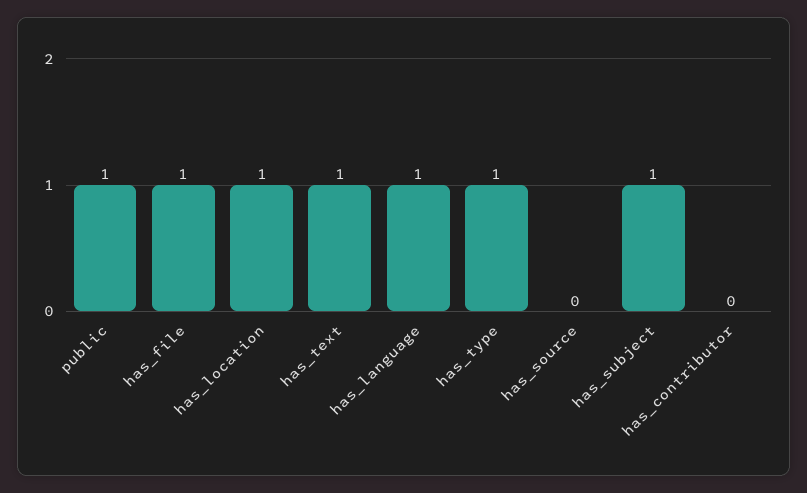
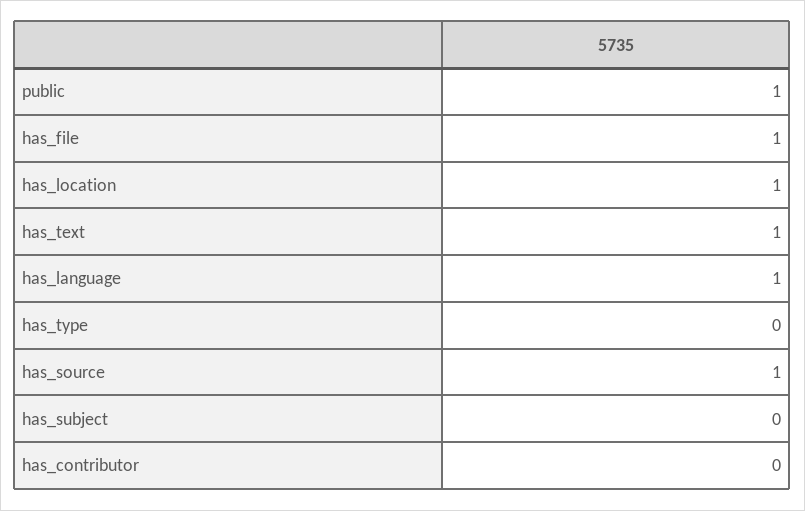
has_type: 1 -> 0
has_source: 0 -> 1
has_subject: 1 -> 0

